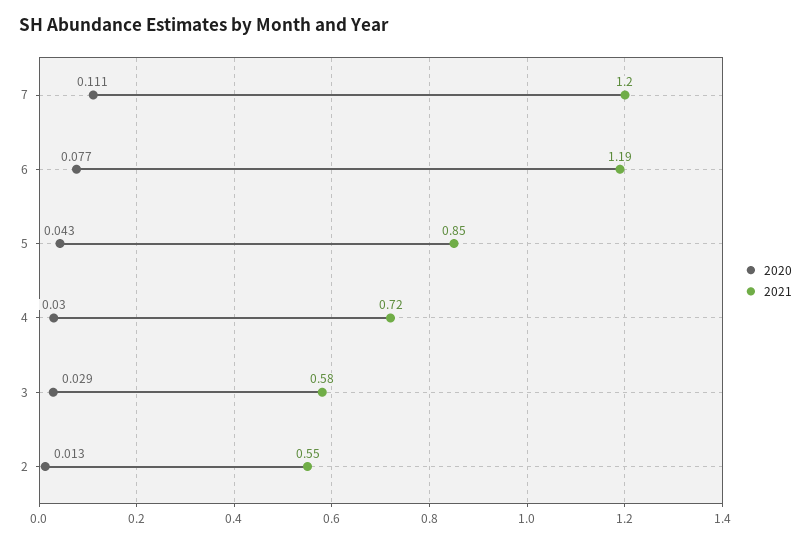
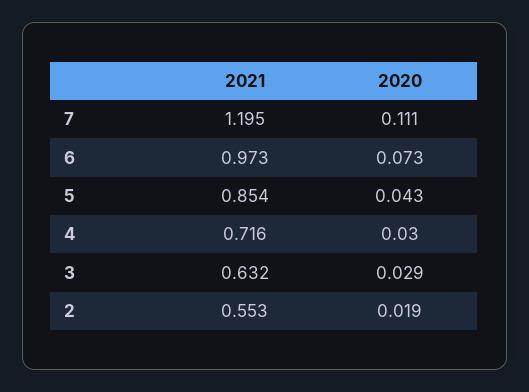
2020, 6: 0.077 -> 0.073
2021, 6: 1.19 -> 0.973
2021, 3: 0.58 -> 0.632
2020, 2: 0.013 -> 0.019

